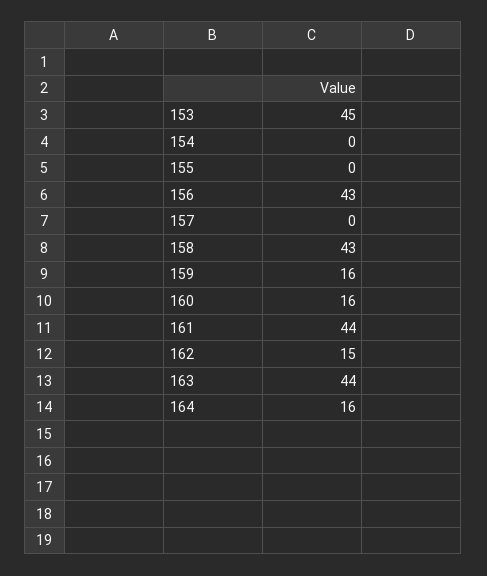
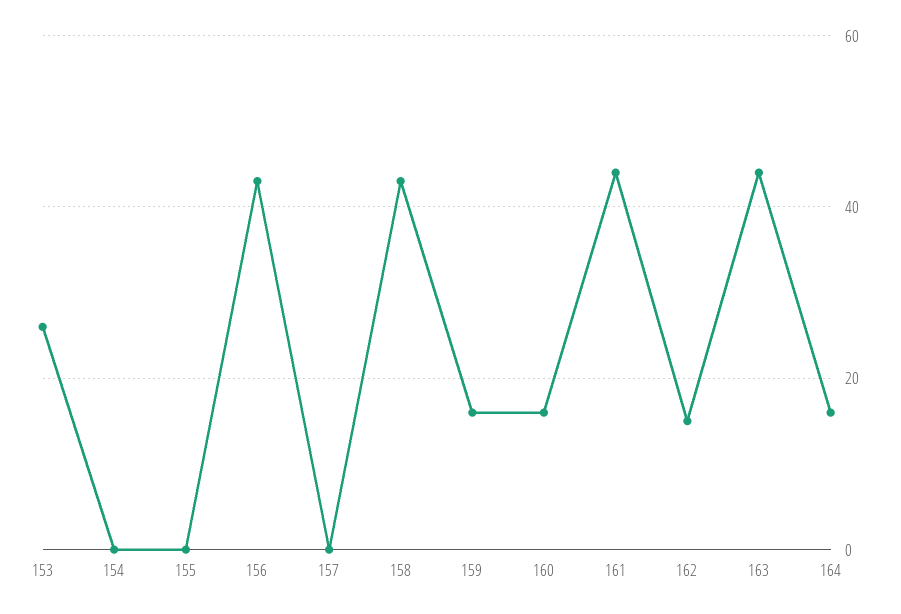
153: 45 -> 25

